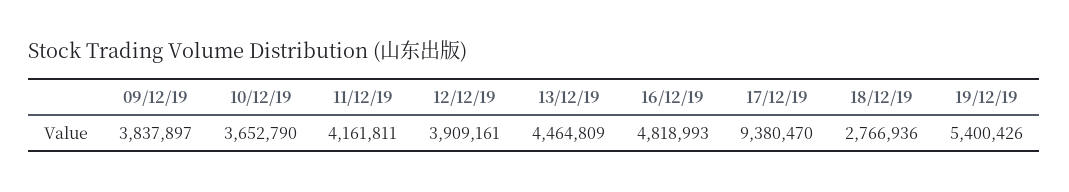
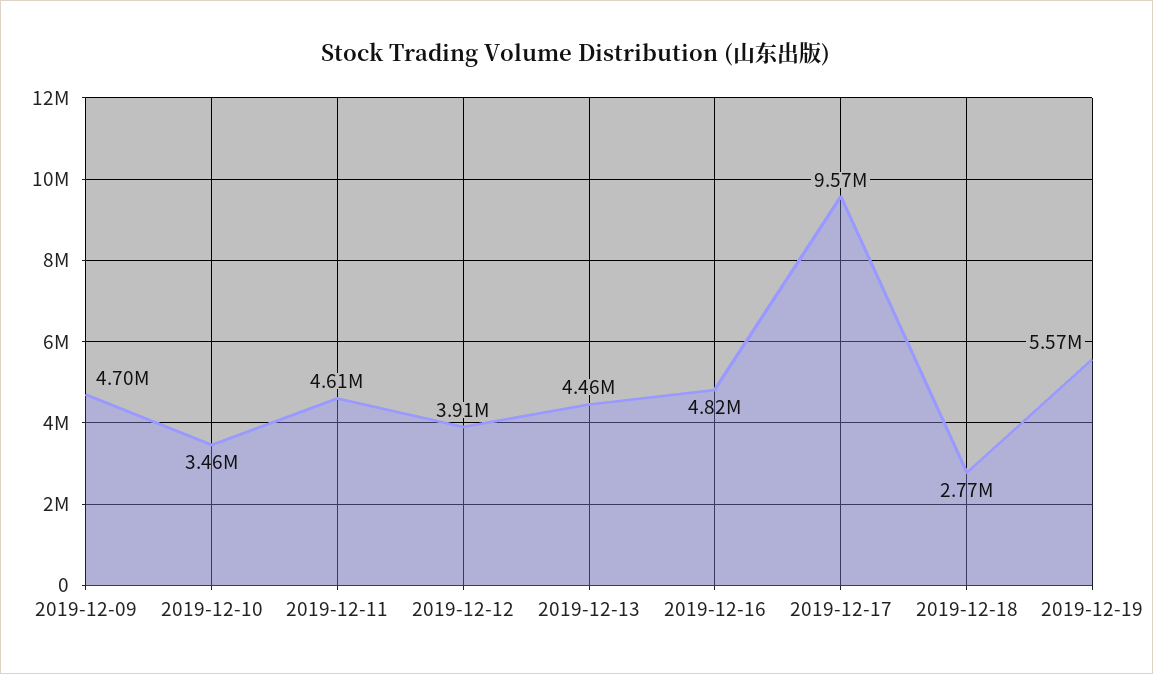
09/12/19: 3837897 -> 4700000
10/12/19: 3652790 -> 3460000
11/12/19: 4161811 -> 4610000
17/12/19: 9380470 -> 9570000
19/12/19: 5400426 -> 5570000

